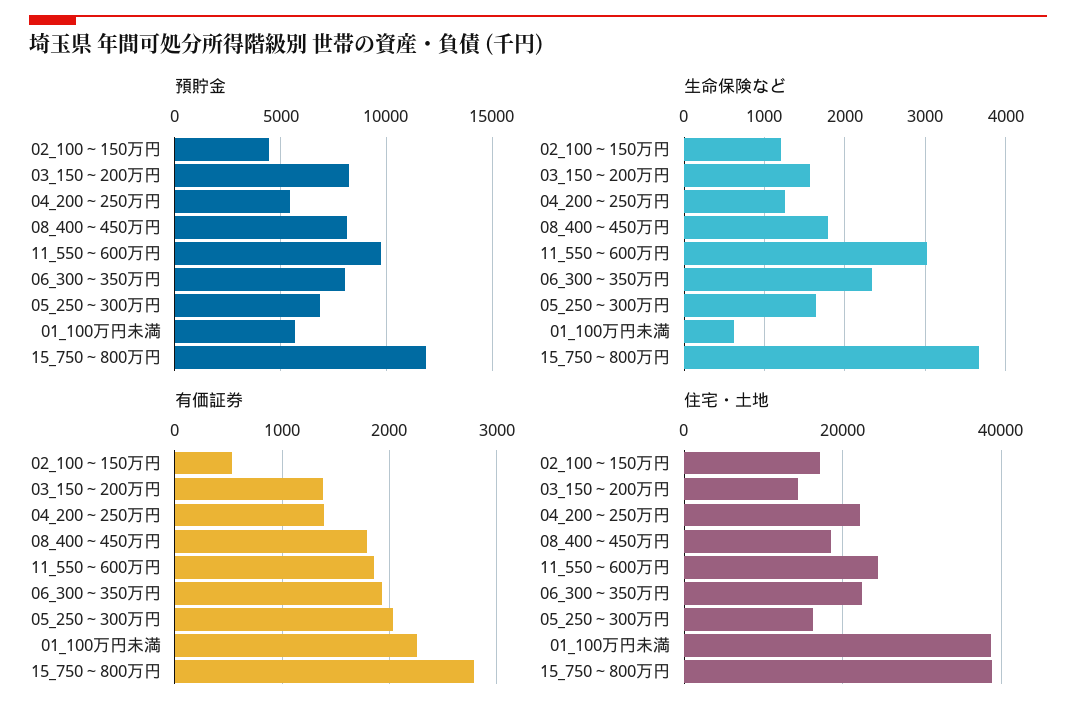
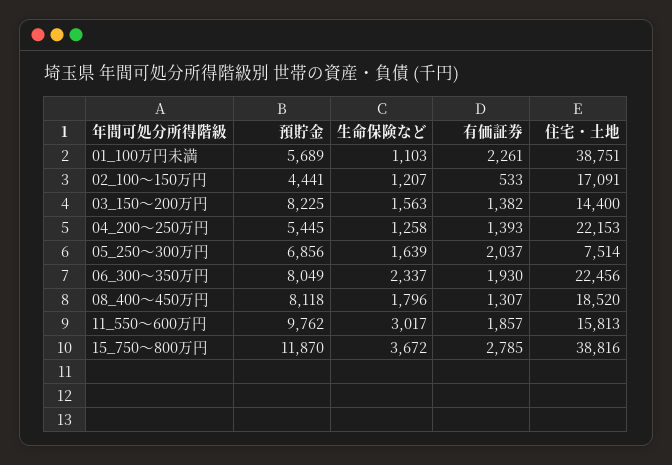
生命保険など, 01_100万円未満: 600 -> 1103
有価証券, 08_400～450万円: 1800 -> 1307
住宅・土地, 11_550～600万円: 24000 -> 15813
住宅・土地, 05_250～300万円: 16000 -> 7514

